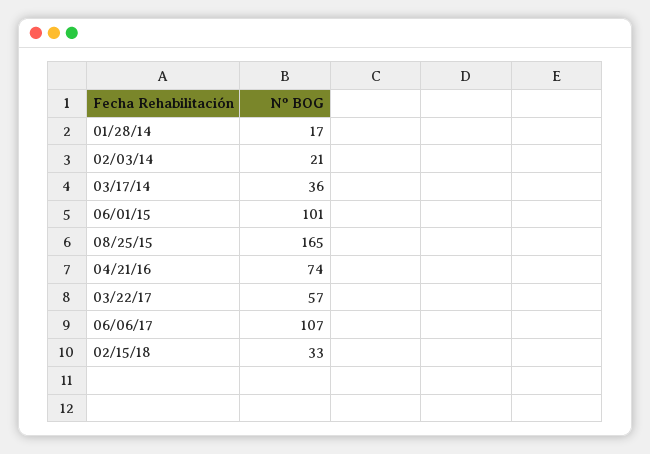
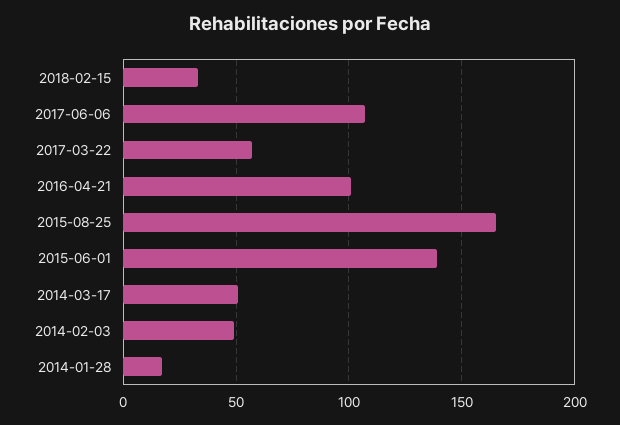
02/03/14: 21 -> 50
03/17/14: 36 -> 50
06/01/15: 101 -> 140
04/21/16: 74 -> 100

